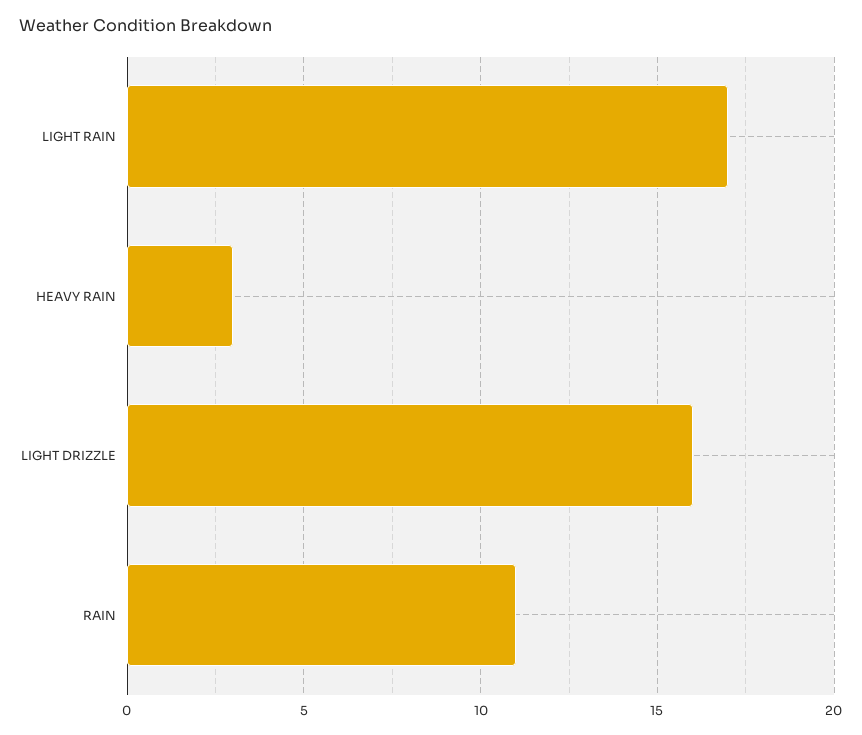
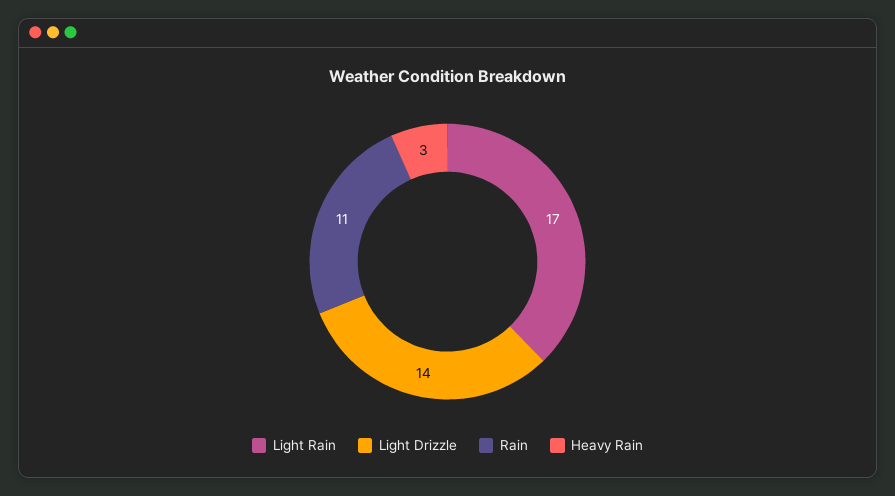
LIGHT DRIZZLE: 16 -> 14

